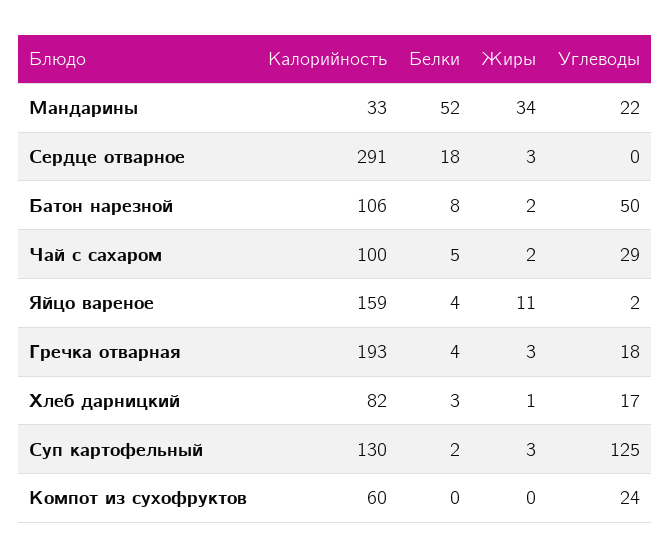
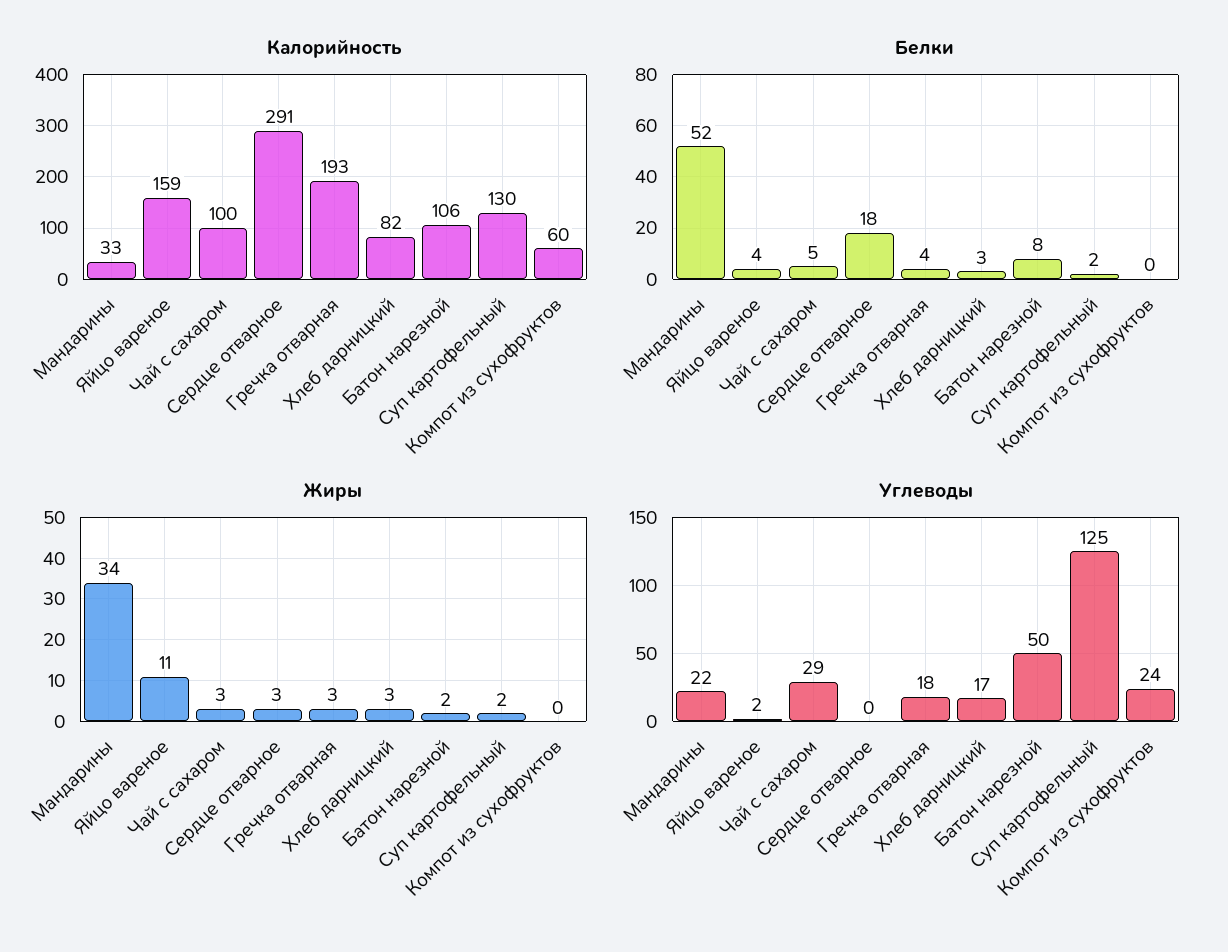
Жиры, Чай с сахаром: 2 -> 3
Жиры, Хлеб дарницкий: 1 -> 3
Жиры, Суп картофельный: 3 -> 2

